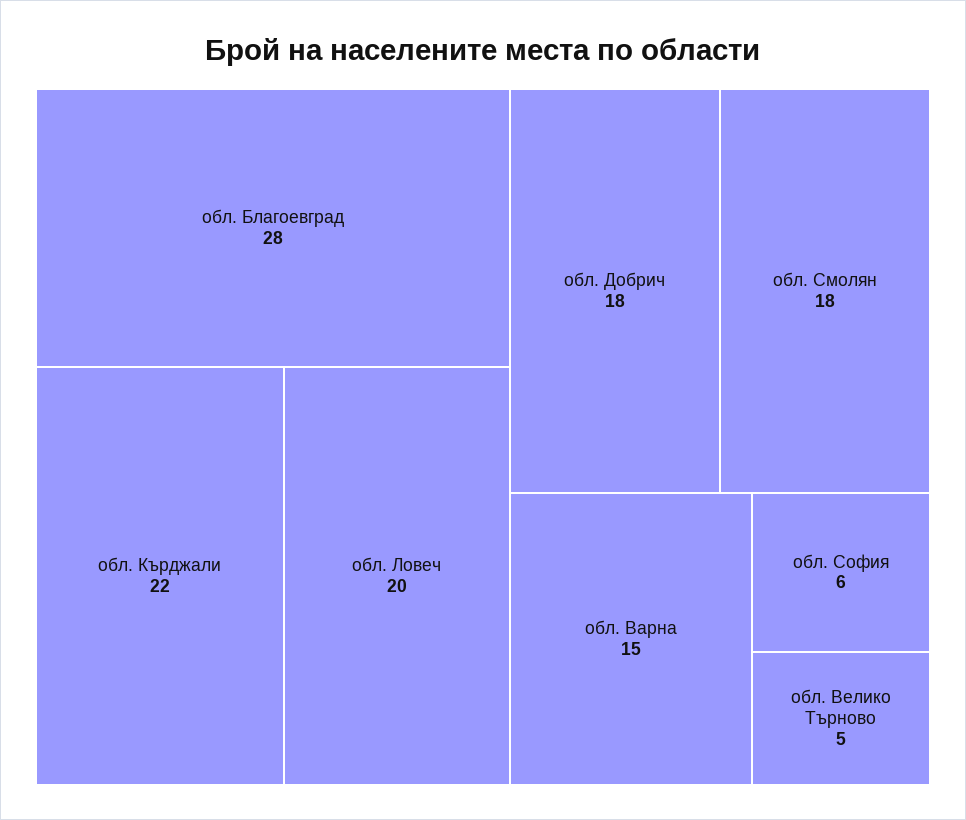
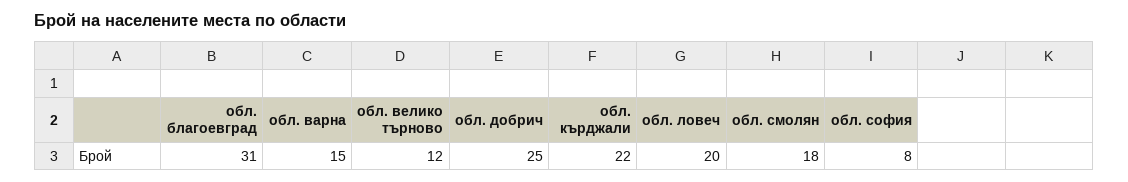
обл. Благоевград: 28 -> 31
обл. Добрич: 18 -> 25
обл. София: 6 -> 8
обл. Велико Търново: 5 -> 12

